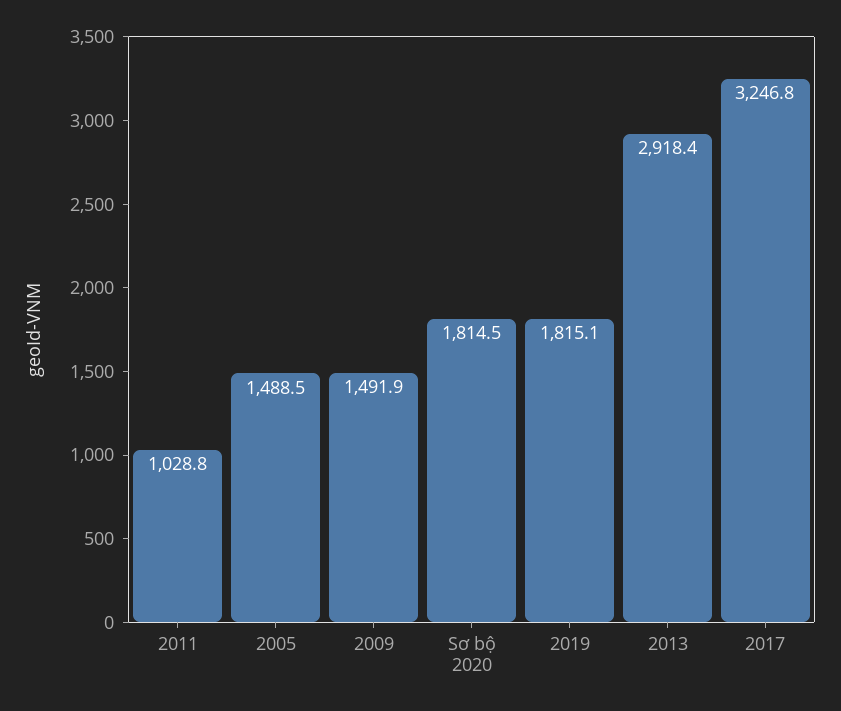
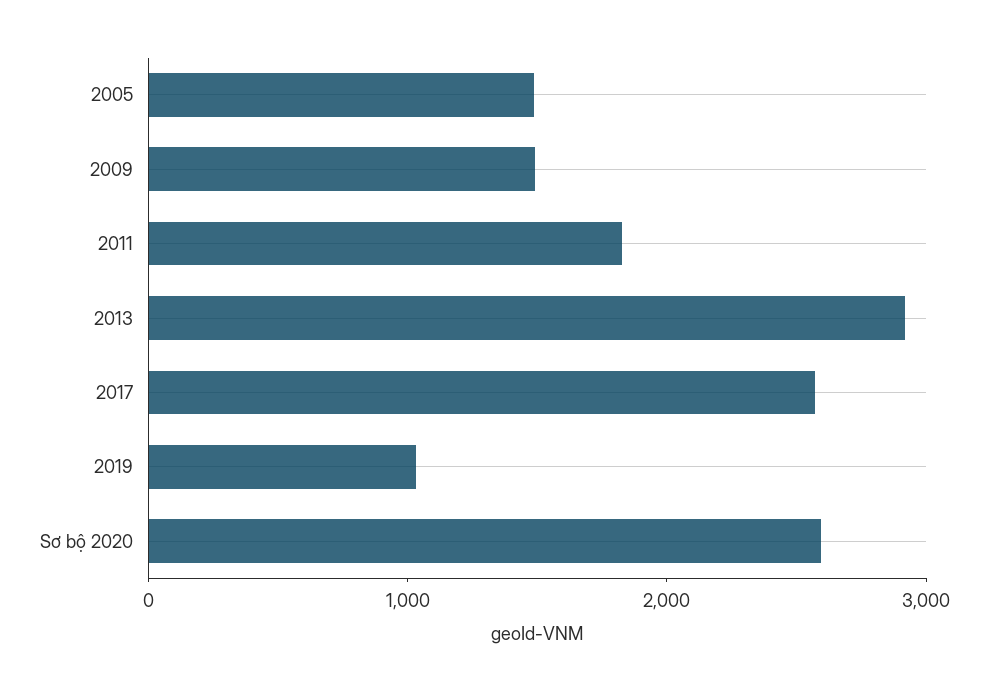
2011: 1028.8 -> 1800
Sơ bộ 2020: 1814.5 -> 2600
2019: 1815.1 -> 1000
2017: 3246.8 -> 2600

